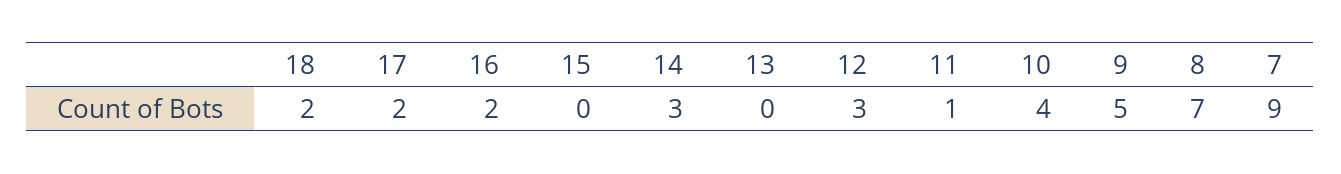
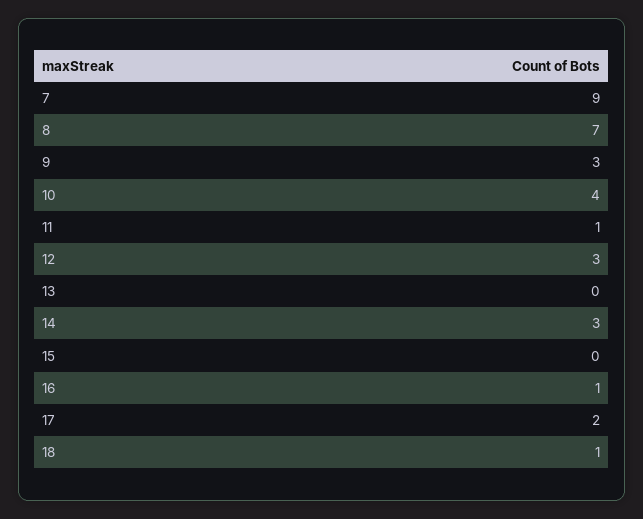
18: 2 -> 1
16: 2 -> 1
9: 5 -> 3

